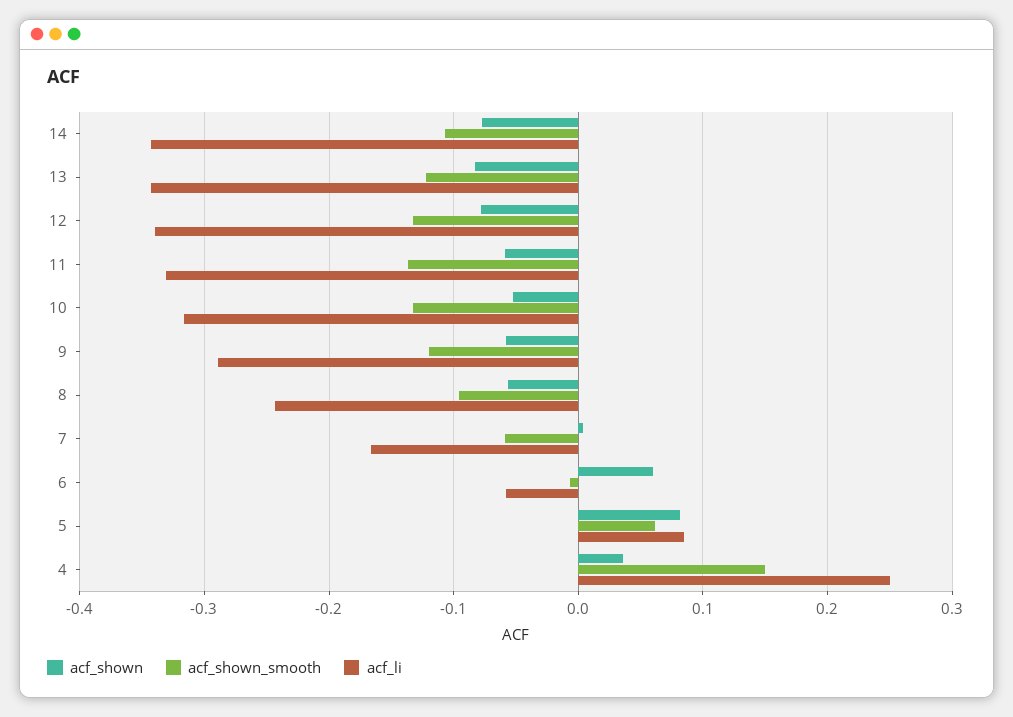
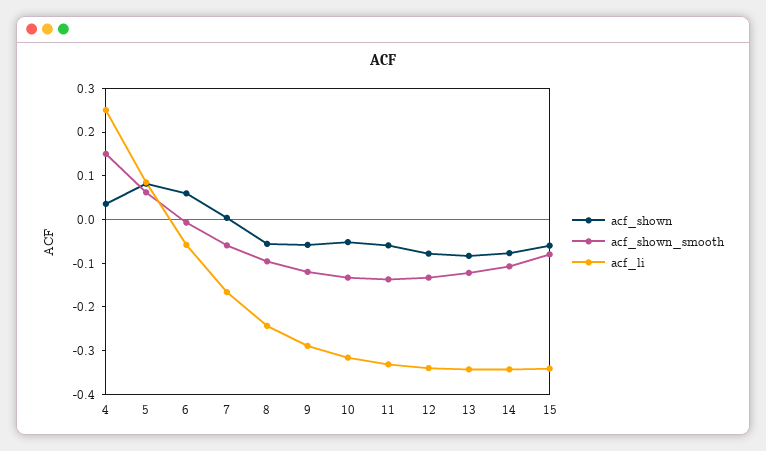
acf_shown, 15: none -> -0.06
acf_shown_smooth, 15: none -> -0.08
acf_li, 15: none -> -0.34

